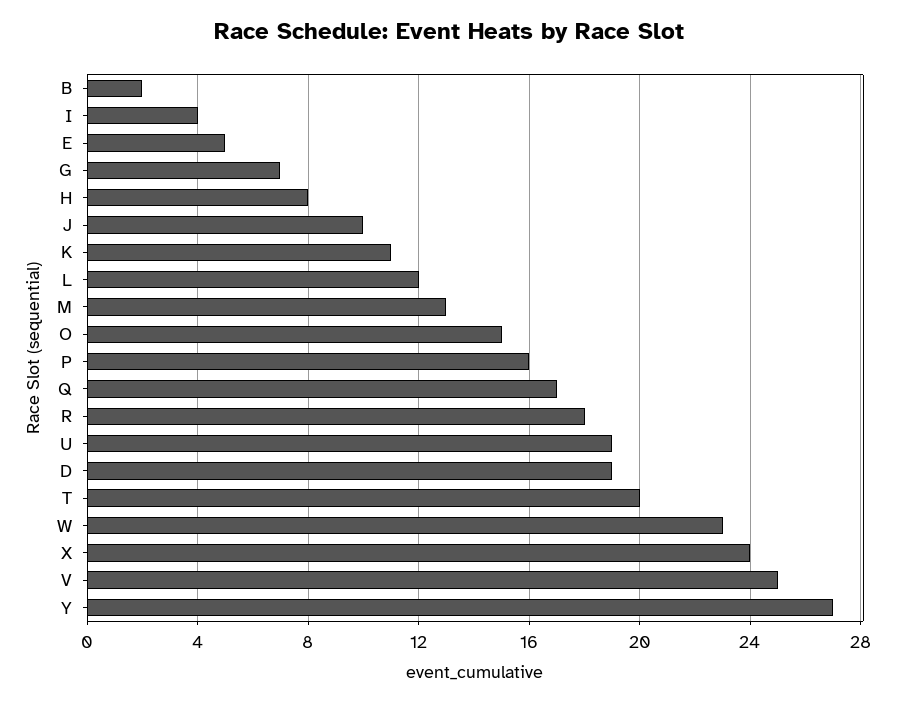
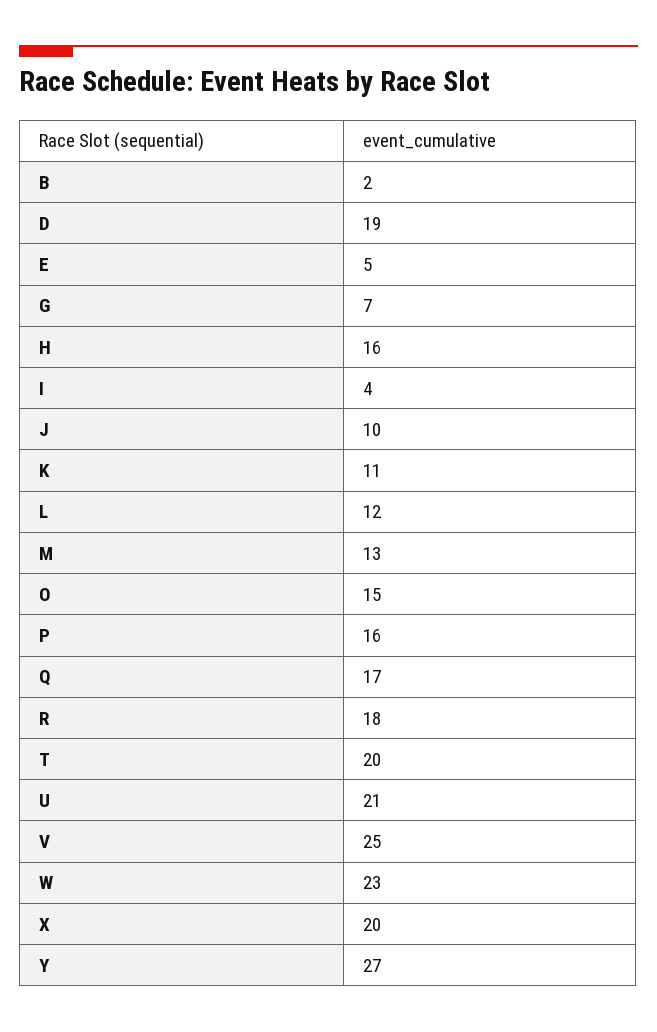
H: 8 -> 16
U: 19 -> 21
X: 24 -> 20

